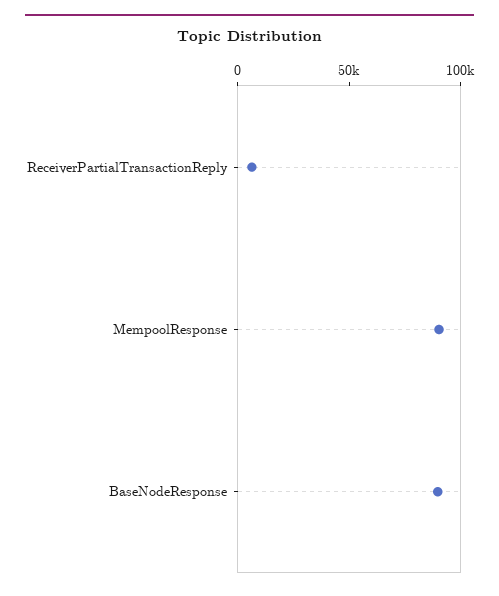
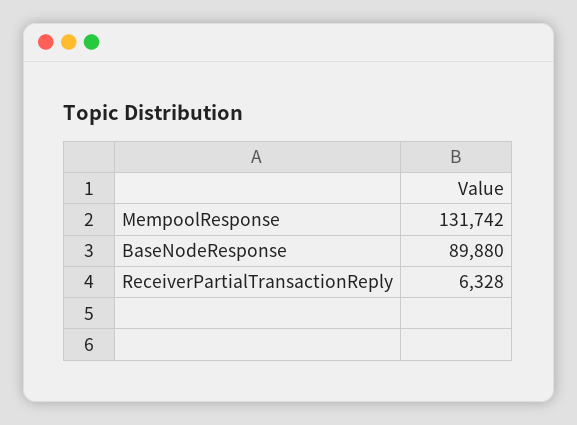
MempoolResponse: 90000 -> 131742

